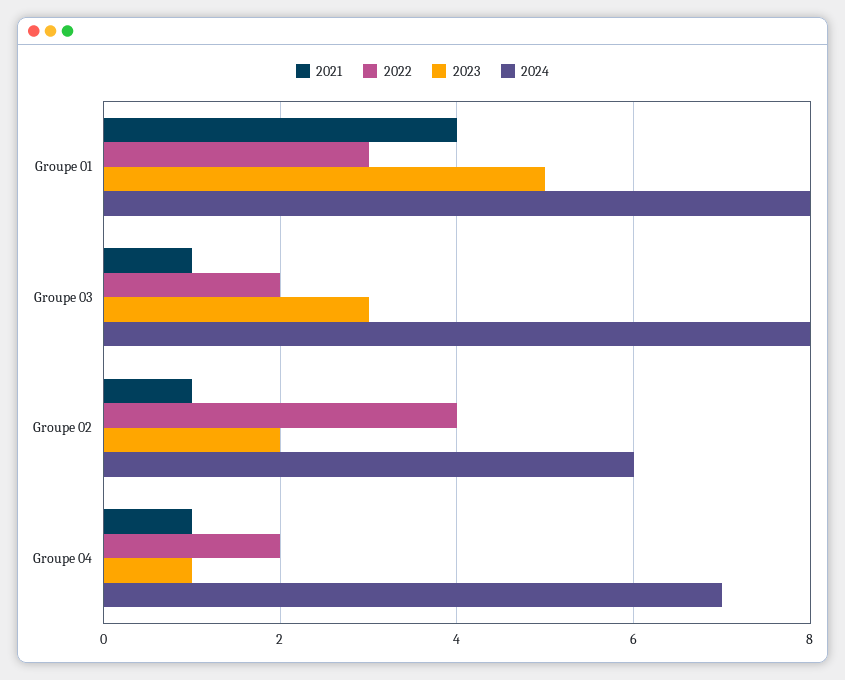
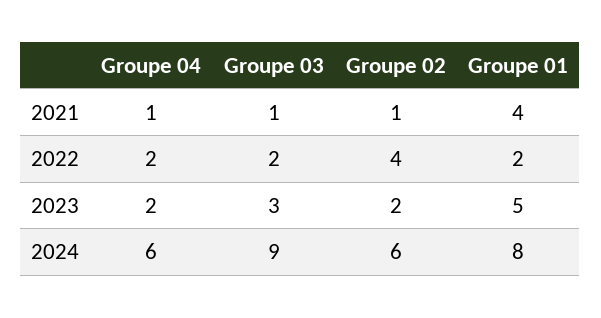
2022, Groupe 01: 3 -> 2
2024, Groupe 03: 8 -> 9
2023, Groupe 04: 1 -> 2
2024, Groupe 04: 7 -> 6

